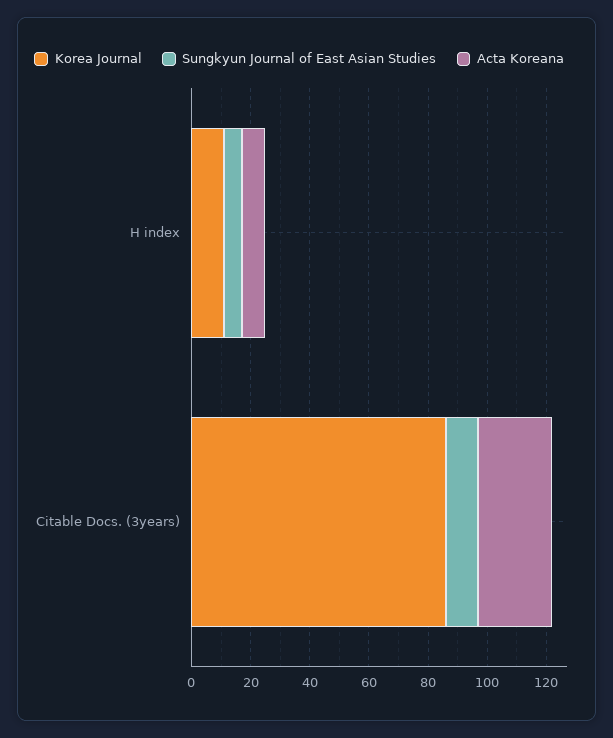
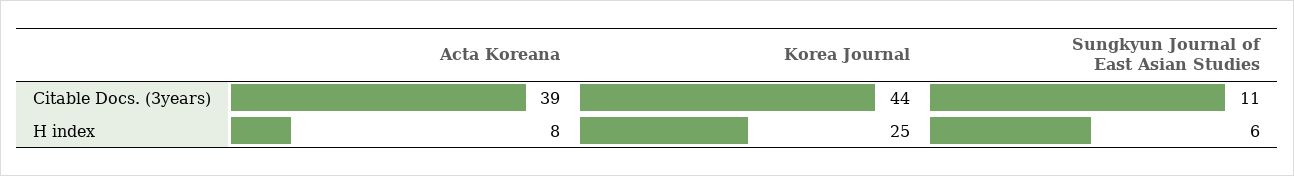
Korea Journal, H index: 10 -> 25
Korea Journal, Citable Docs. (3years): 85 -> 44
Acta Koreana, Citable Docs. (3years): 25 -> 39

